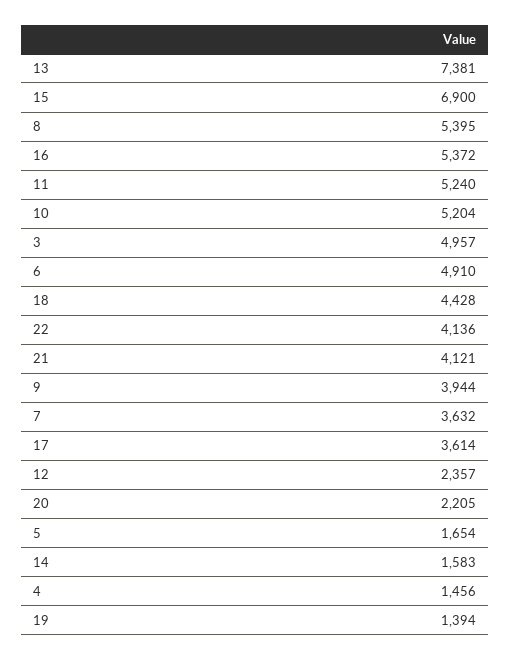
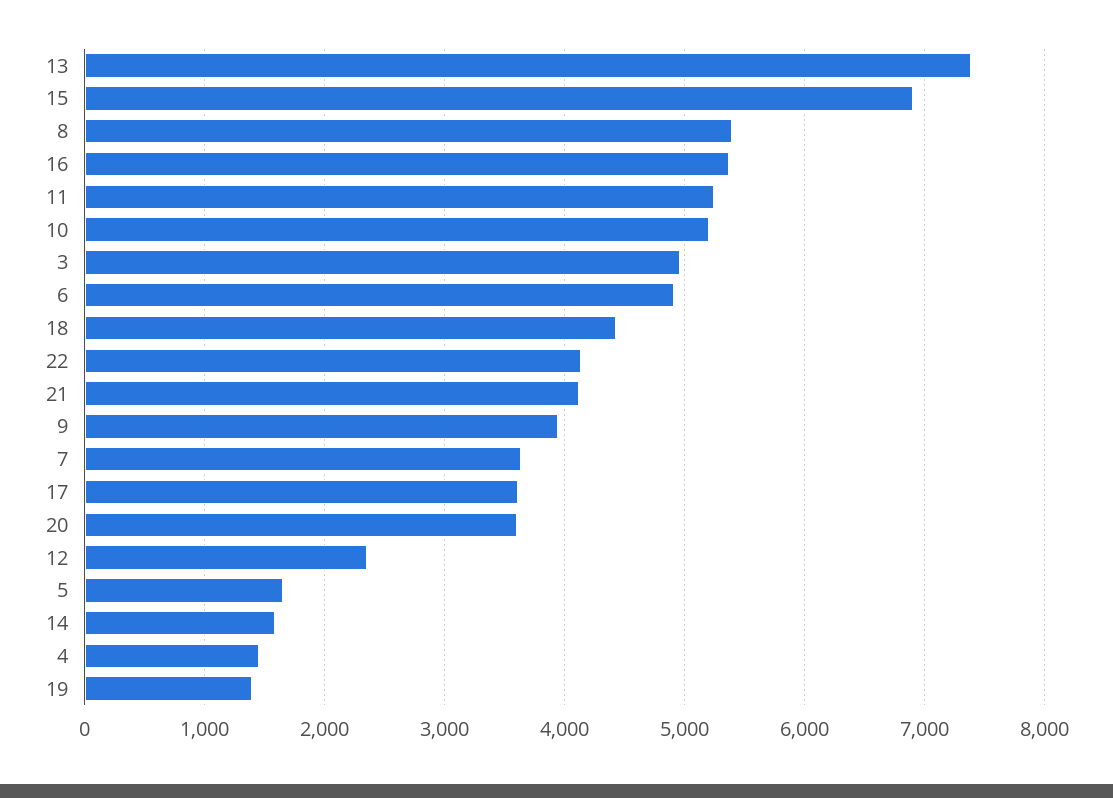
20: 2205 -> 3600

